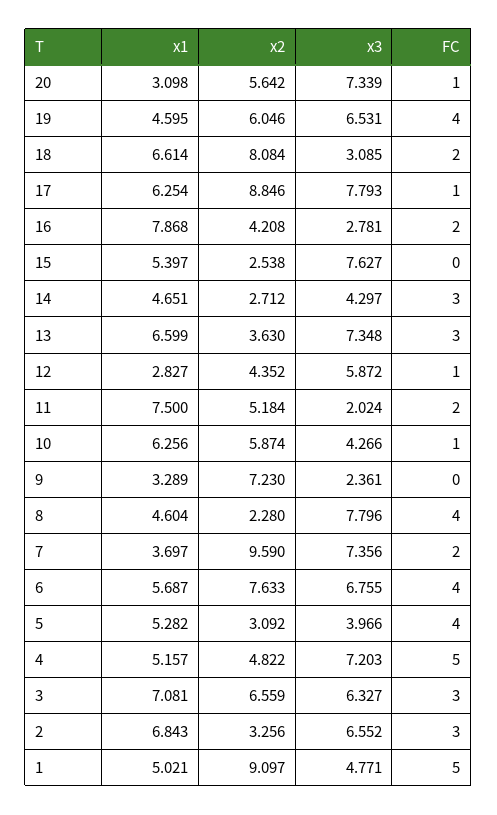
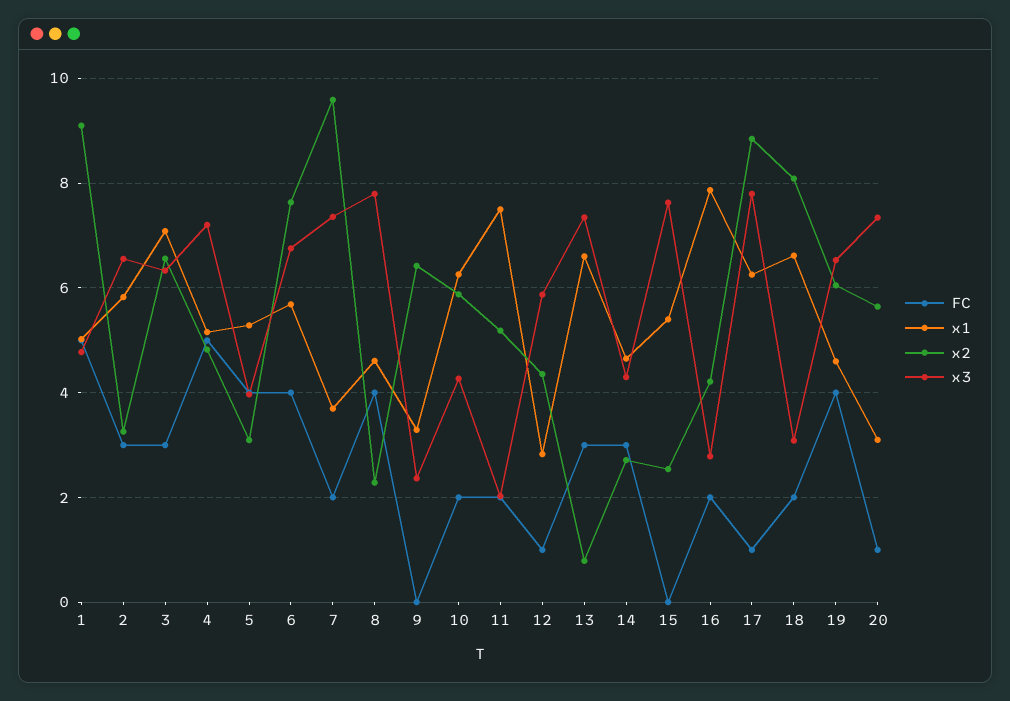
x2, 13: 3.63 -> 0.8
FC, 10: 1 -> 2
x2, 9: 7.23 -> 6.4
x1, 2: 6.843 -> 5.8

